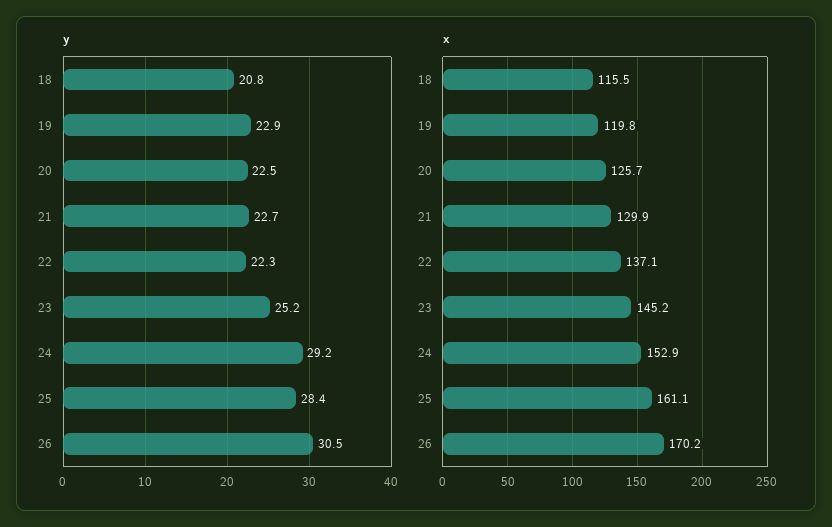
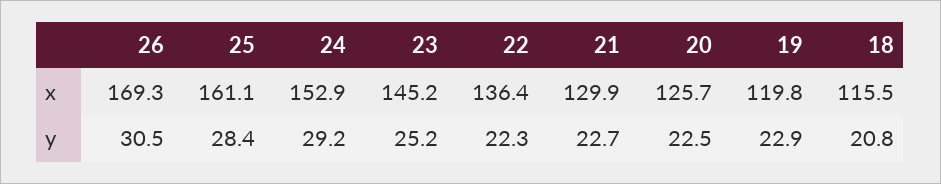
x, 22: 137.1 -> 136.4
x, 26: 170.2 -> 169.3

